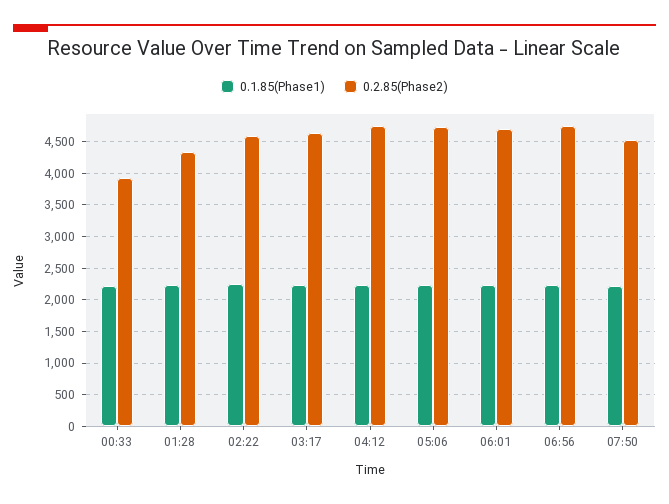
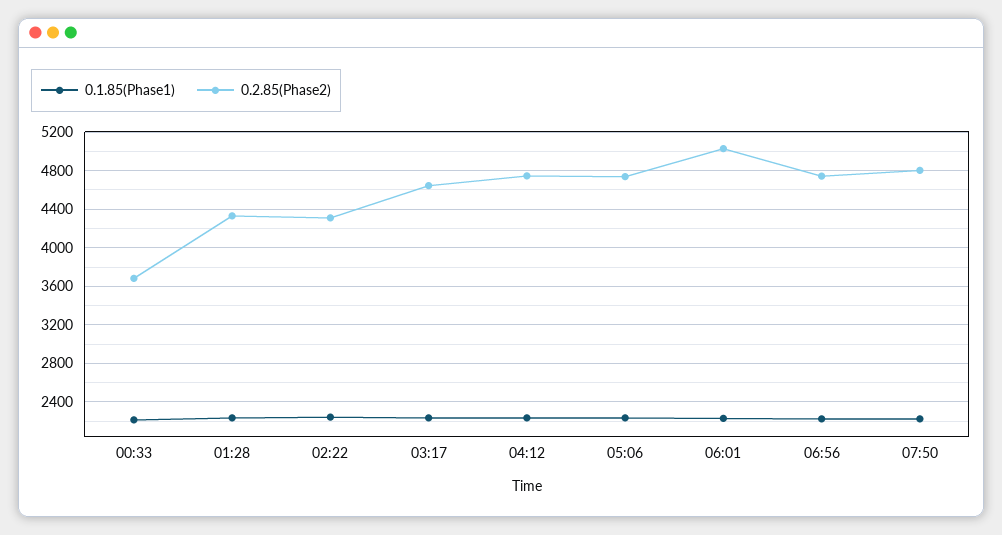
0.2.85(Phase2), 00:33: 3900 -> 3700
0.2.85(Phase2), 02:22: 4600 -> 4300
0.2.85(Phase2), 06:01: 4700 -> 5000
0.2.85(Phase2), 07:50: 4500 -> 4800

